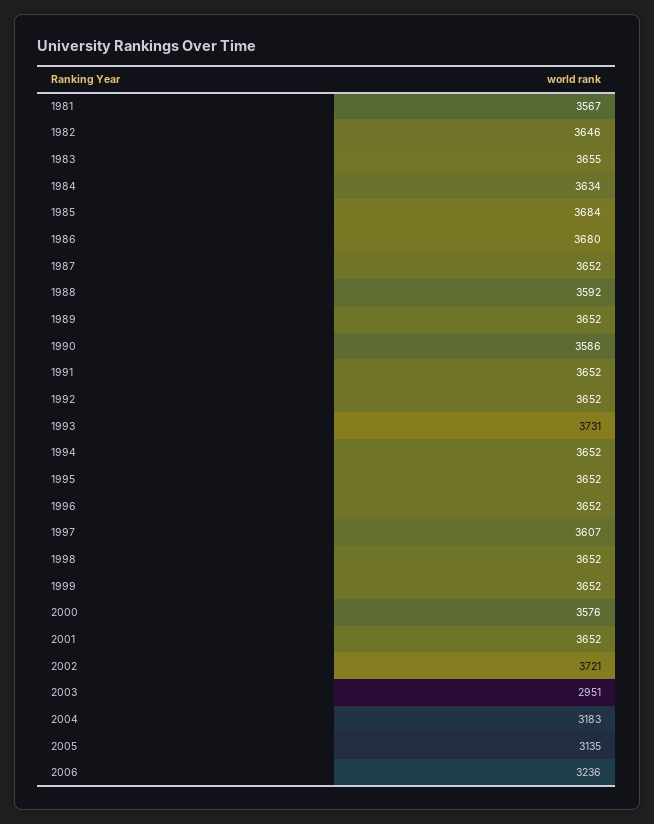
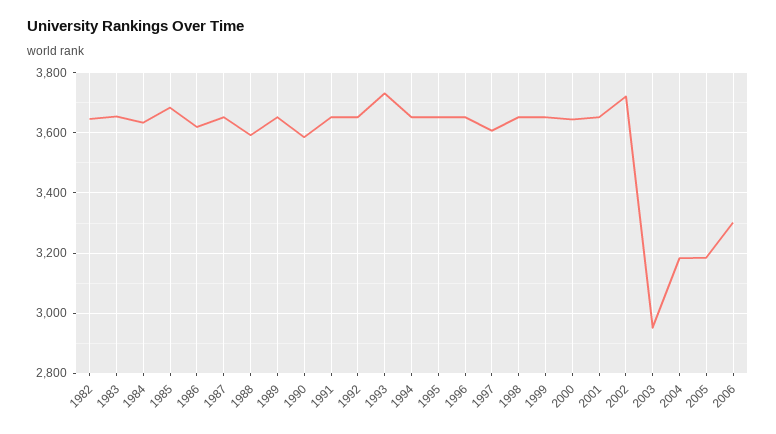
1981: 3567 -> none
1986: 3680 -> 3620
2000: 3576 -> 3640
2005: 3135 -> 3180
2006: 3236 -> 3300

